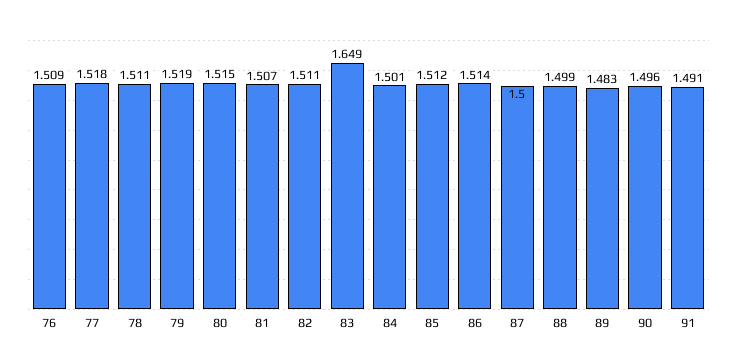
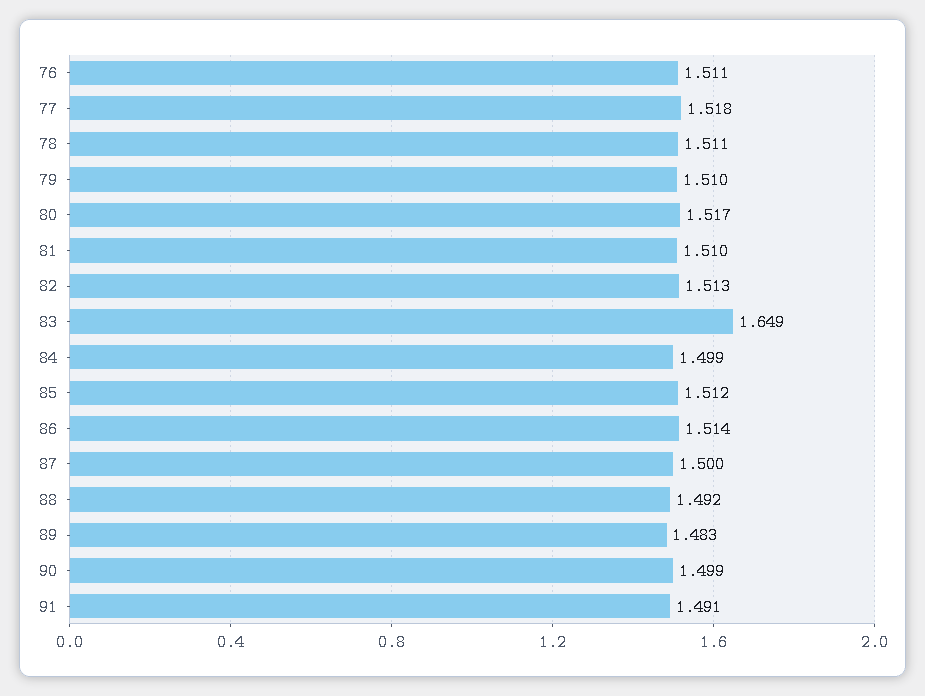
76: 1.509 -> 1.511
79: 1.519 -> 1.51
80: 1.515 -> 1.517
81: 1.507 -> 1.51
82: 1.511 -> 1.513
84: 1.501 -> 1.499
88: 1.499 -> 1.492
90: 1.496 -> 1.499

